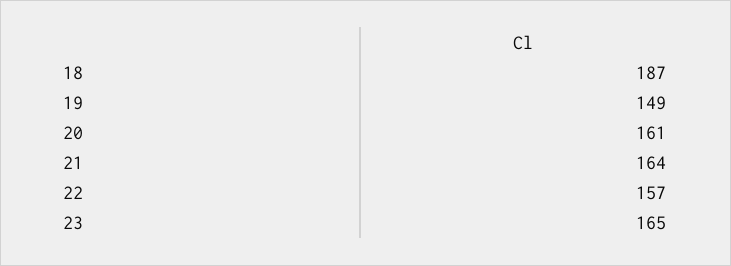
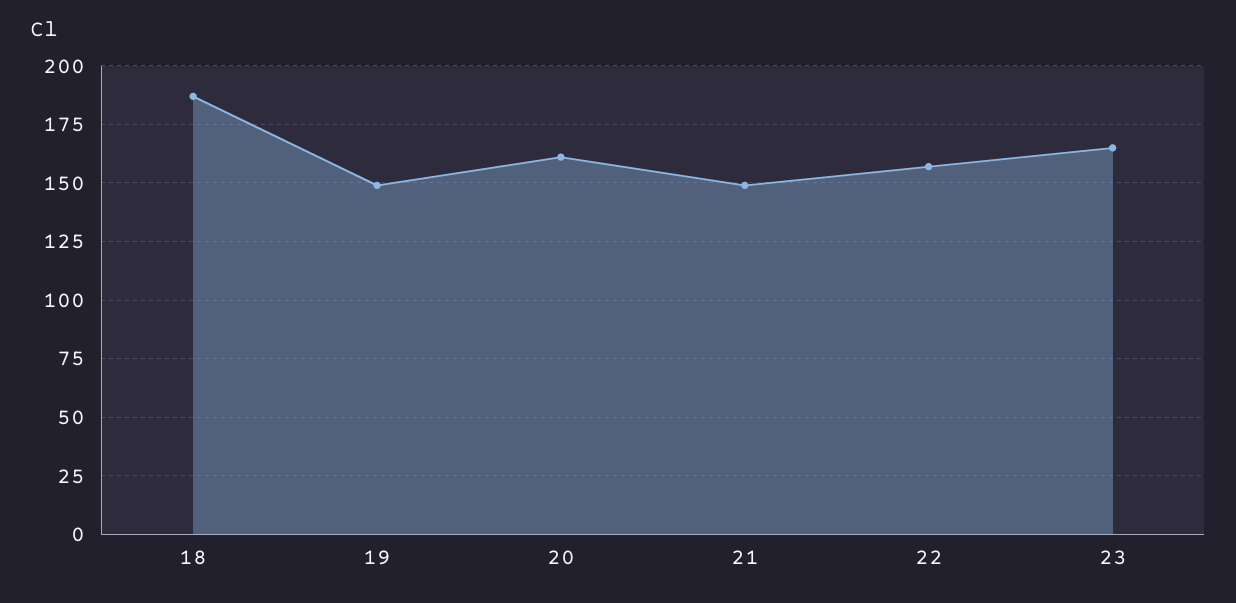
21: 164 -> 150

